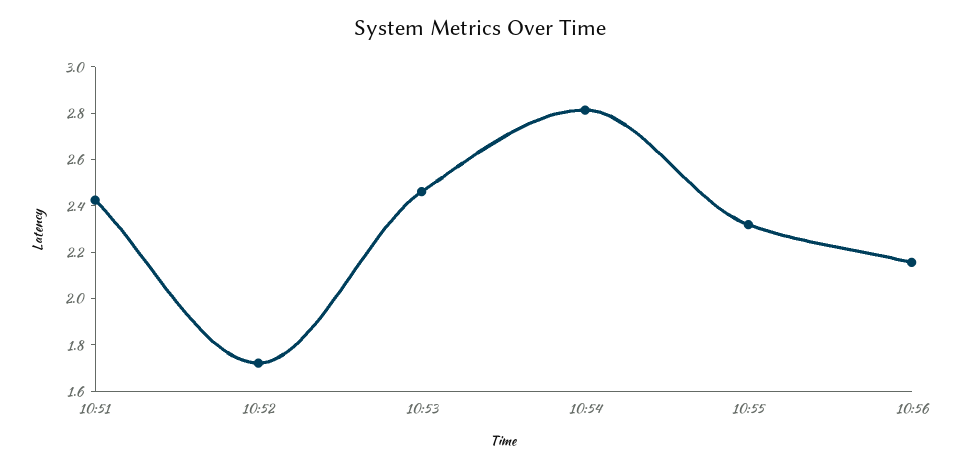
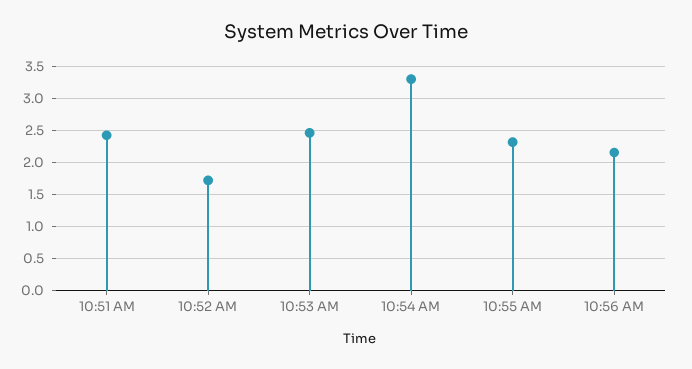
10:54: 2.8 -> 3.3

